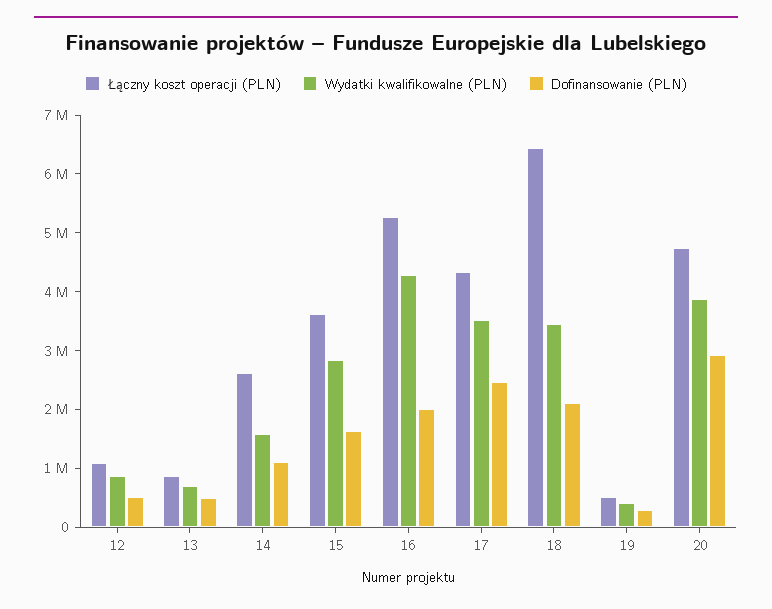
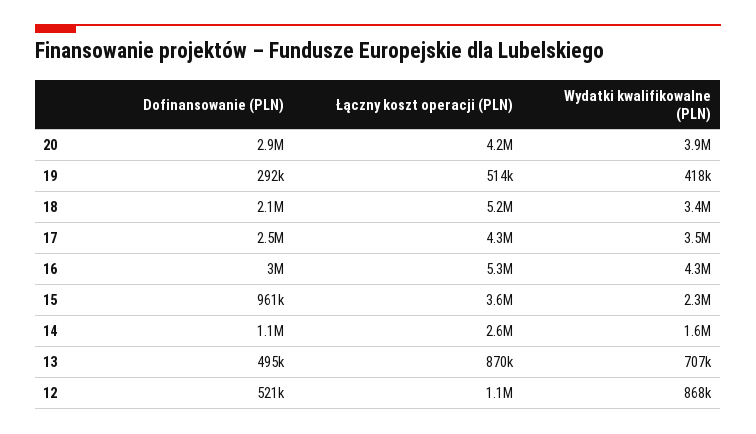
Wydatki kwalifikowalne (PLN), 15: 2800000 -> 2300000
Dofinansowanie (PLN), 15: 1600000 -> 961000
Dofinansowanie (PLN), 16: 2000000 -> 3000000
Łączny koszt operacji (PLN), 18: 6400000 -> 5200000
Łączny koszt operacji (PLN), 20: 4800000 -> 4200000

